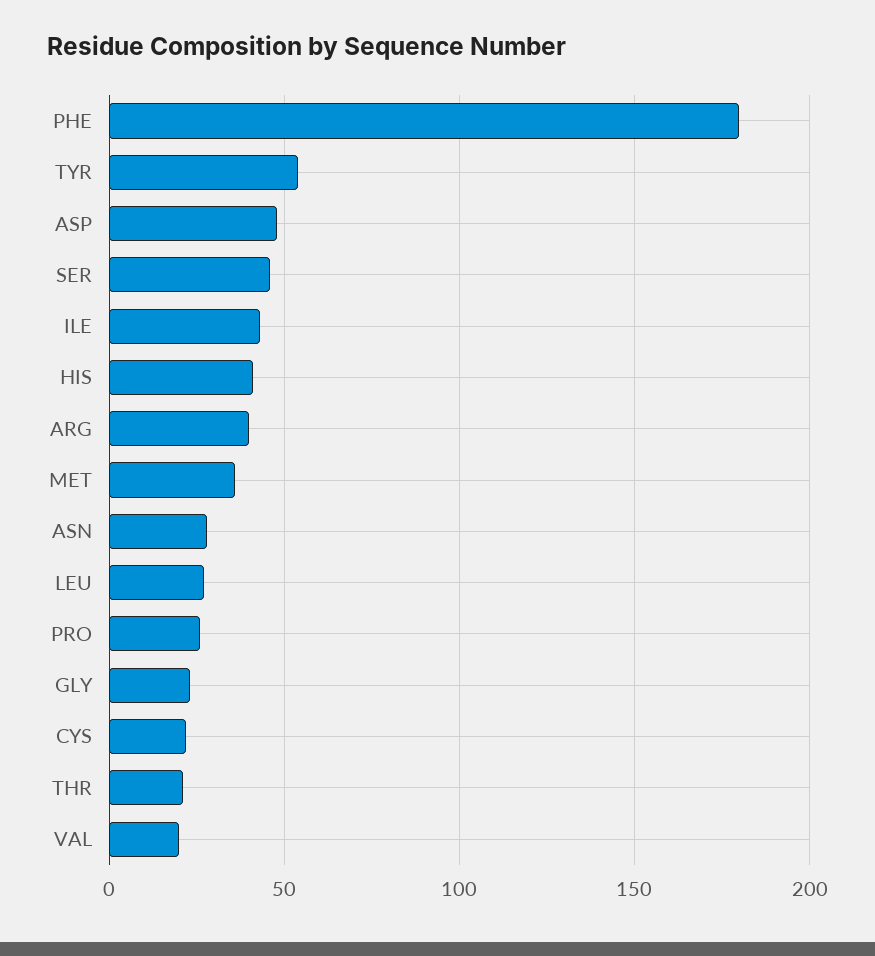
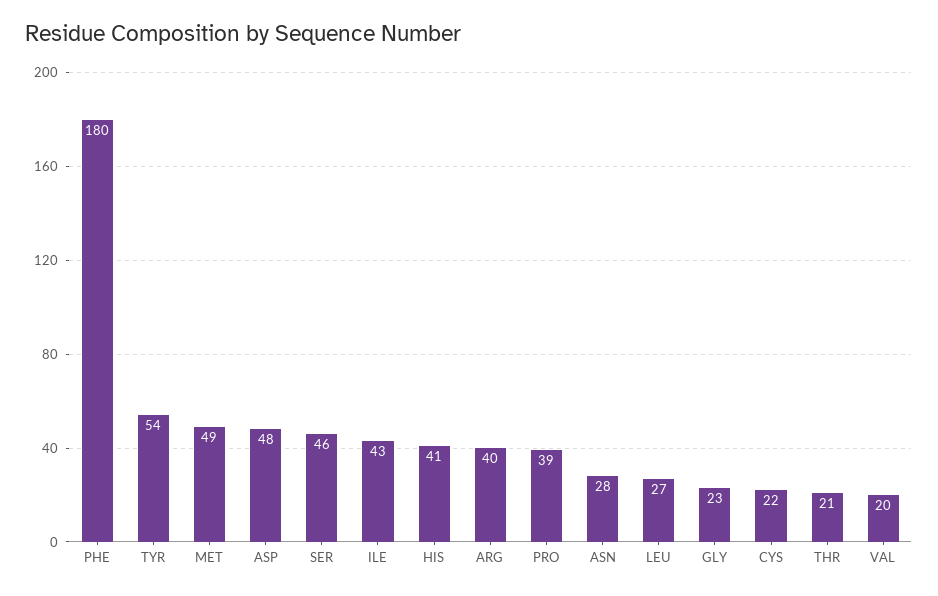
MET: 35 -> 49
PRO: 25 -> 39

